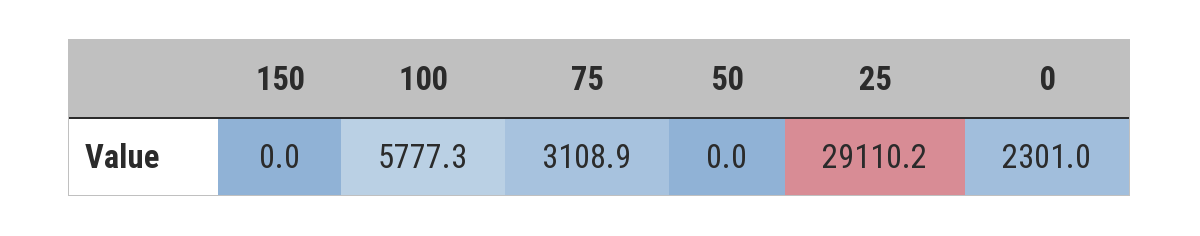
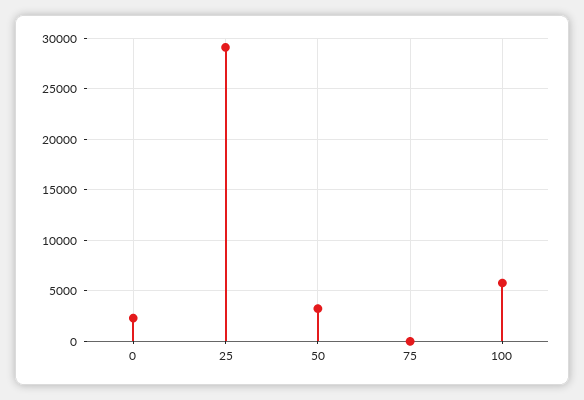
150: 0 -> none
75: 3108.9 -> 0
50: 0 -> 3000

